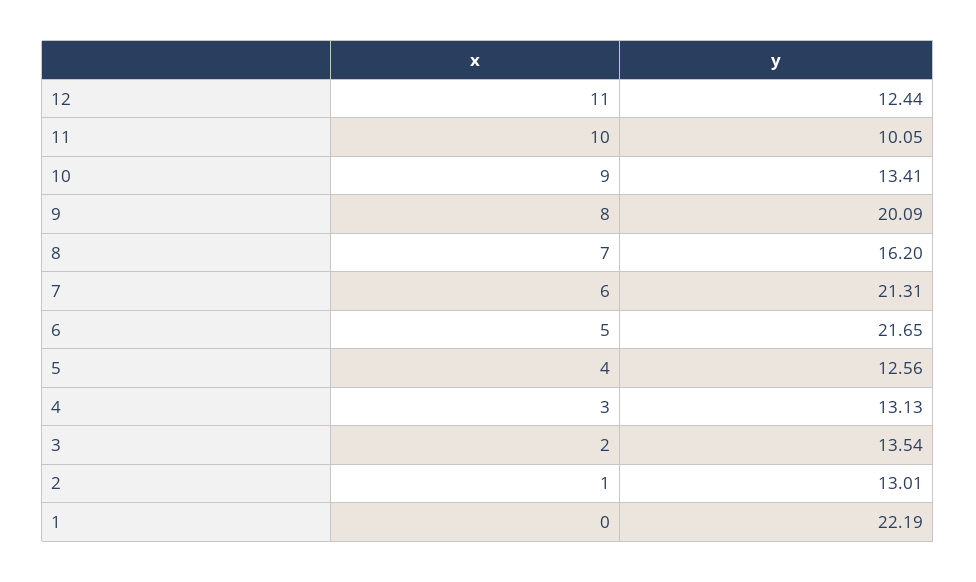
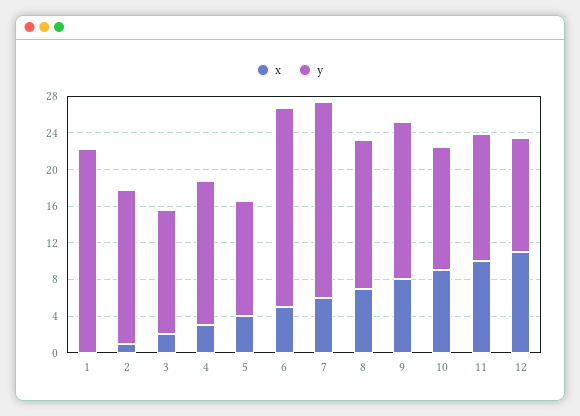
y, 11: 10.05 -> 14
y, 9: 20.09 -> 17
y, 4: 13.13 -> 16
y, 2: 13.01 -> 17

